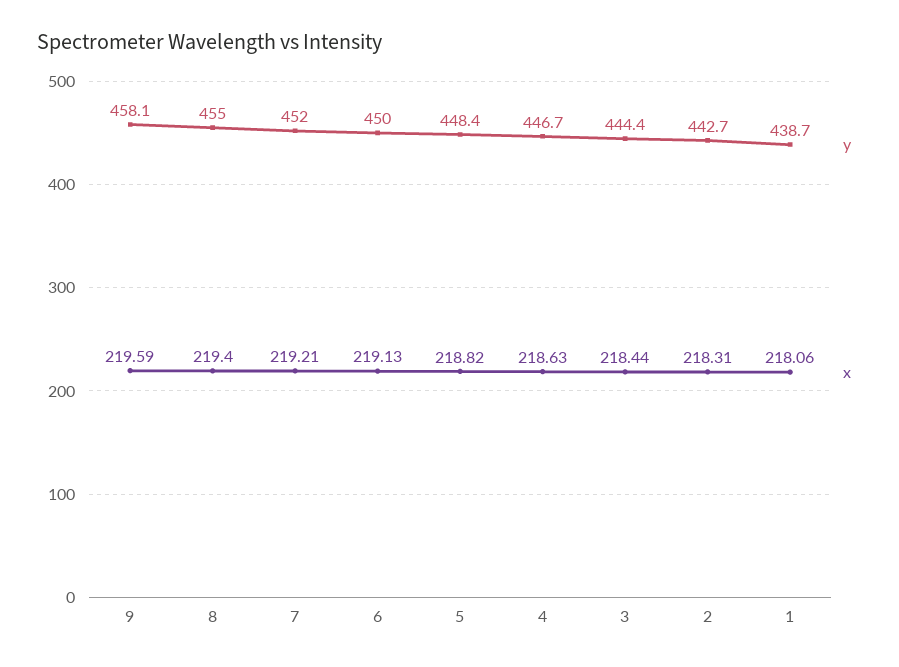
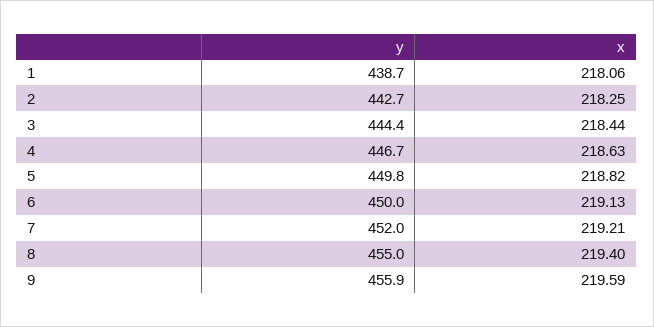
y, 9: 458.1 -> 455.9
y, 5: 448.4 -> 449.8
x, 2: 218.31 -> 218.25

